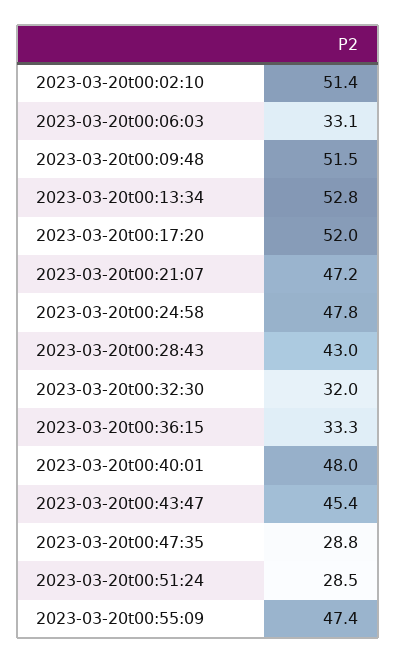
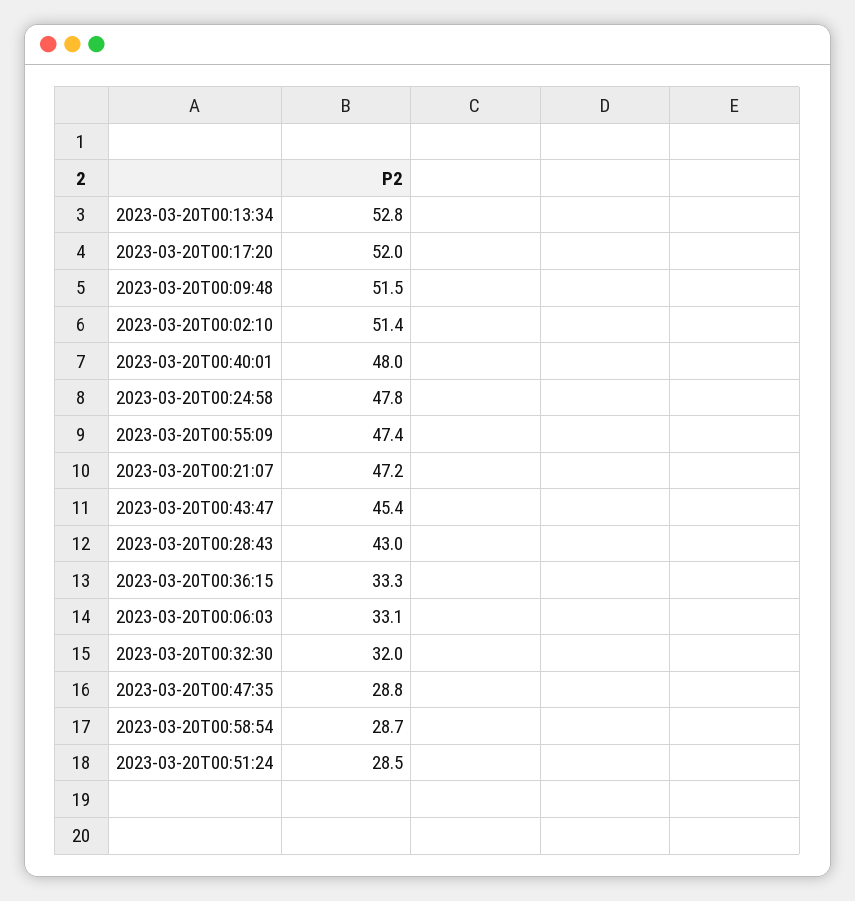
2023-03-20T00:58:54: none -> 28.7

